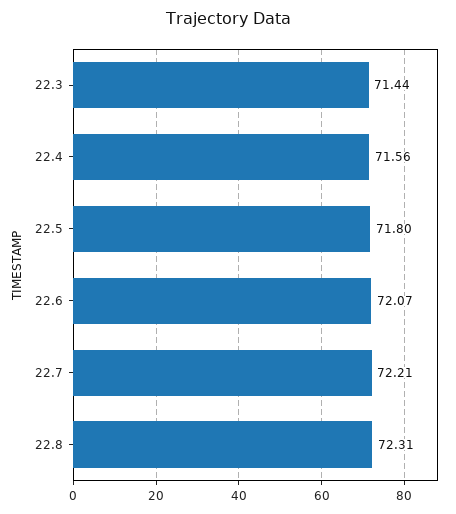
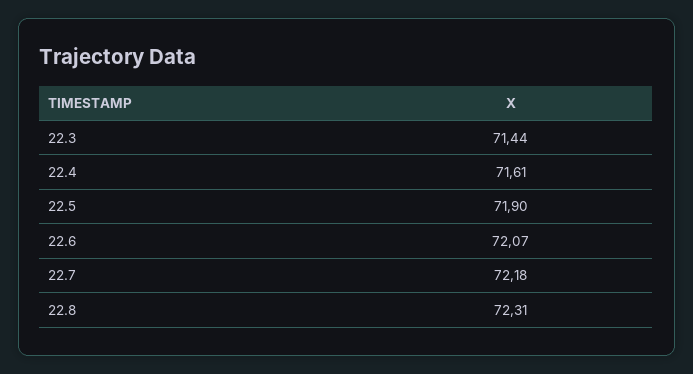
22.4: 71.56 -> 71.61
22.5: 71.8 -> 71.9
22.7: 72.21 -> 72.18

